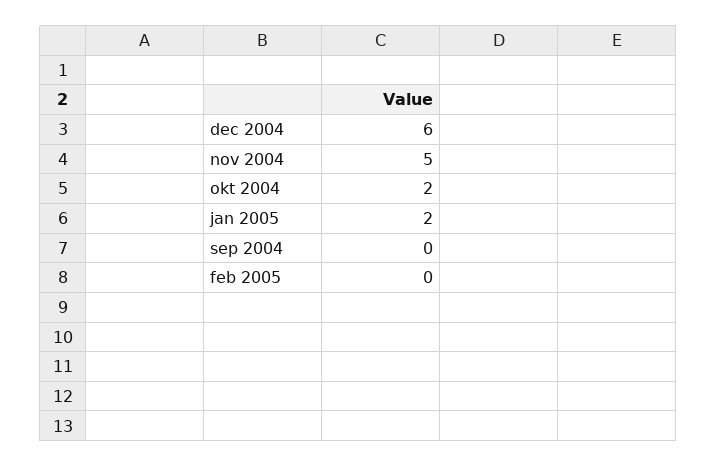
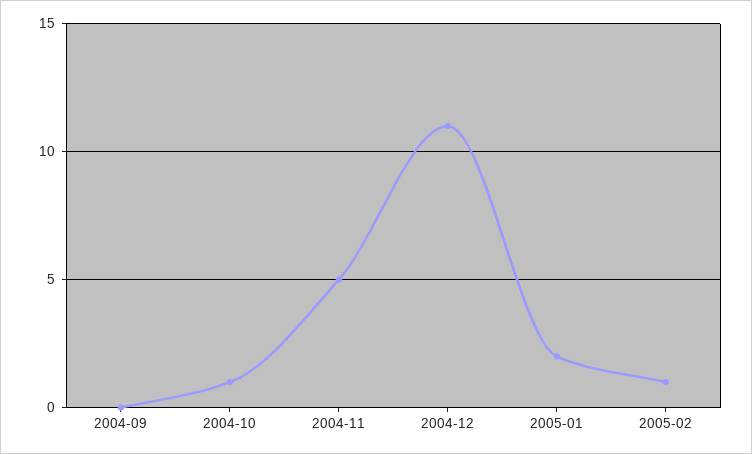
dec 2004: 6 -> 11
okt 2004: 2 -> 1
feb 2005: 0 -> 1

